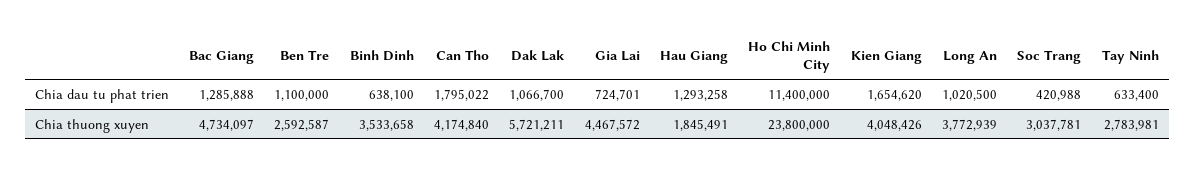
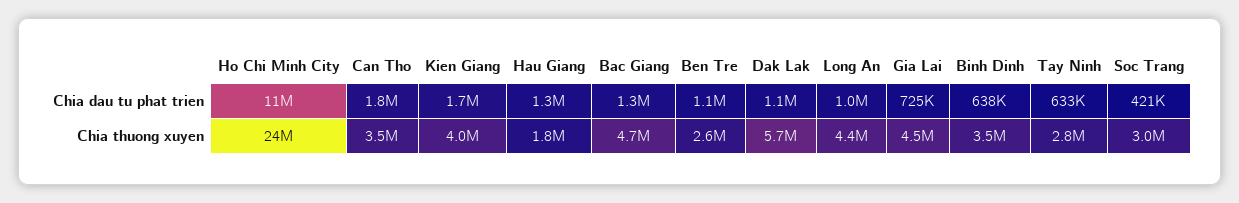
Can Tho, Chia thuong xuyen: 4174840 -> 3500000
Long An, Chia thuong xuyen: 3772939 -> 4400000

